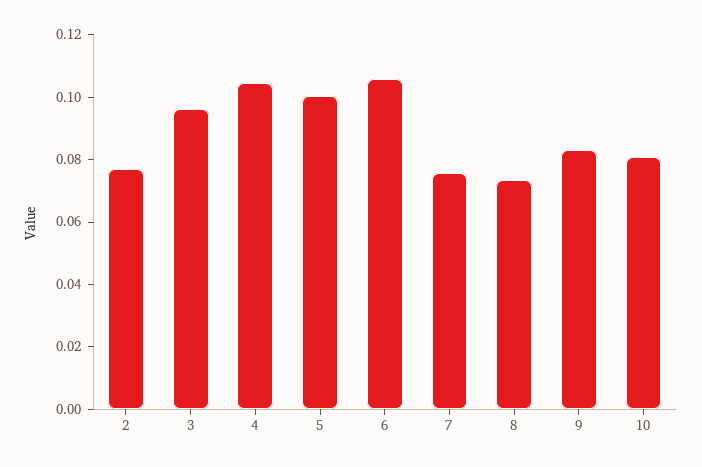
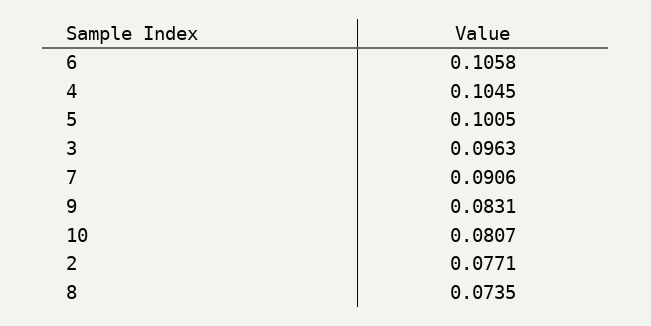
7: 0.075 -> 0.0906

